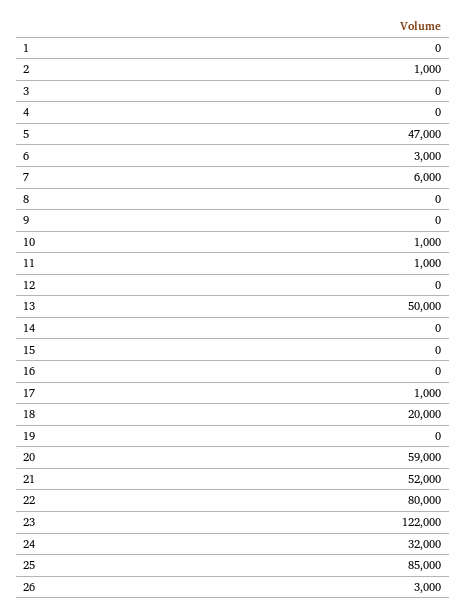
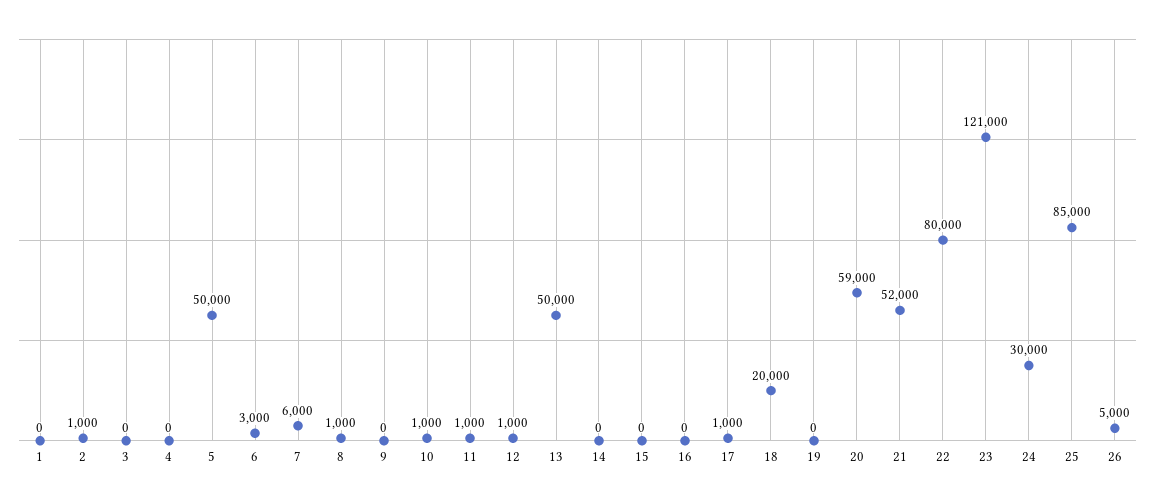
5: 47000 -> 50000
8: 0 -> 1000
12: 0 -> 1000
23: 122000 -> 121000
24: 32000 -> 30000
26: 3000 -> 5000

